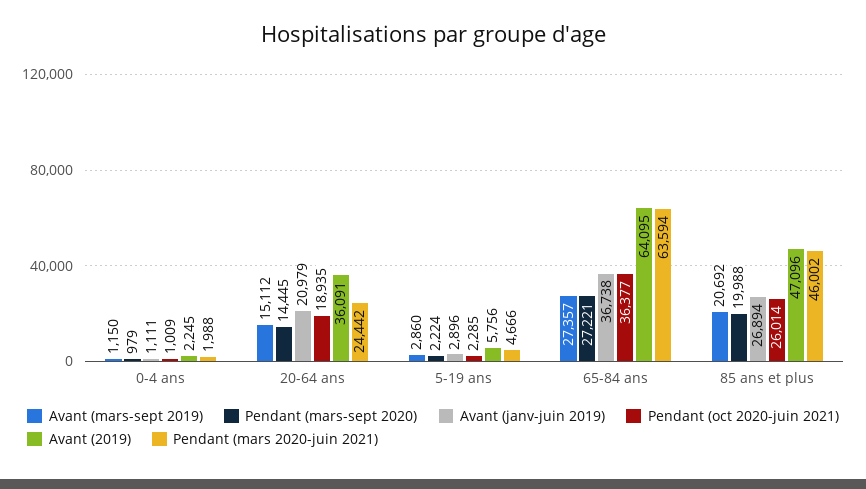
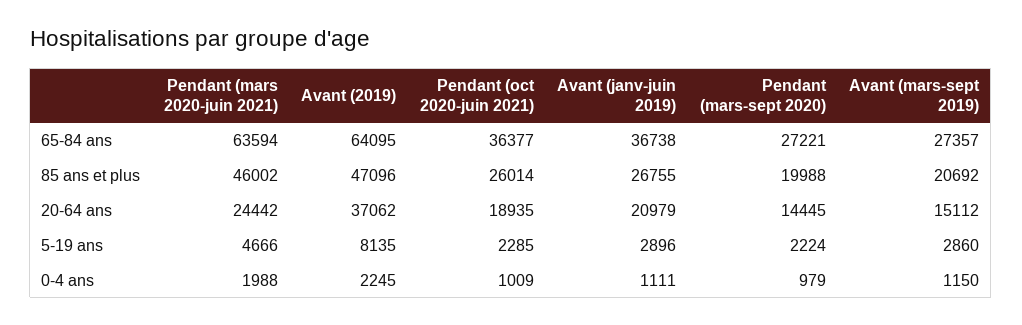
Avant (2019), 20-64 ans: 36091 -> 37062
Avant (2019), 5-19 ans: 5756 -> 8135
Avant (janv-juin 2019), 85 ans et plus: 26894 -> 26755

